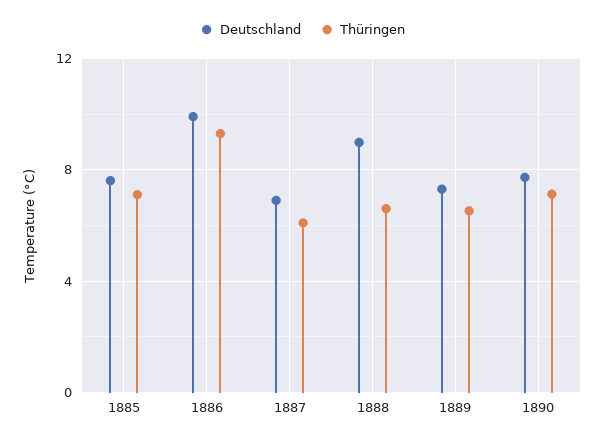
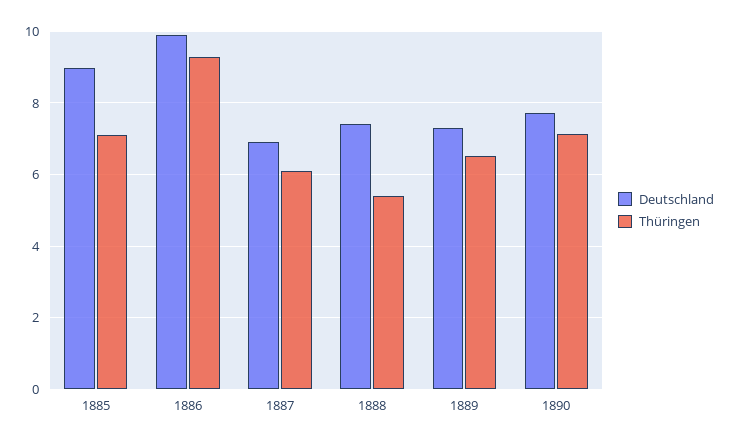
Deutschland, 1885: 7.5 -> 9
Deutschland, 1888: 9 -> 7.4
Thüringen, 1888: 6.5 -> 5.4

